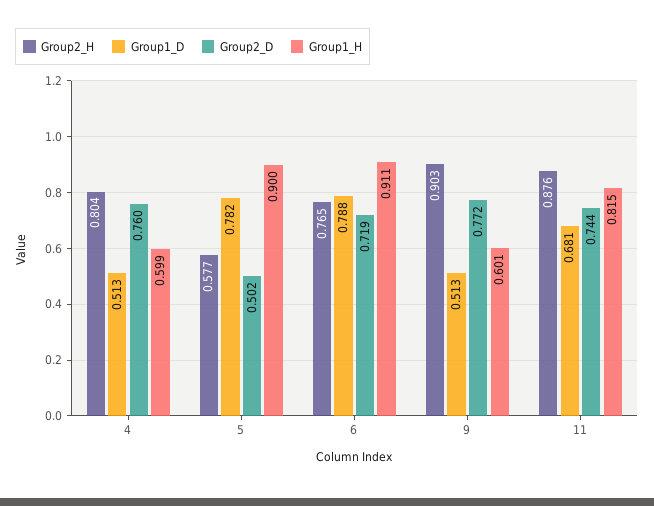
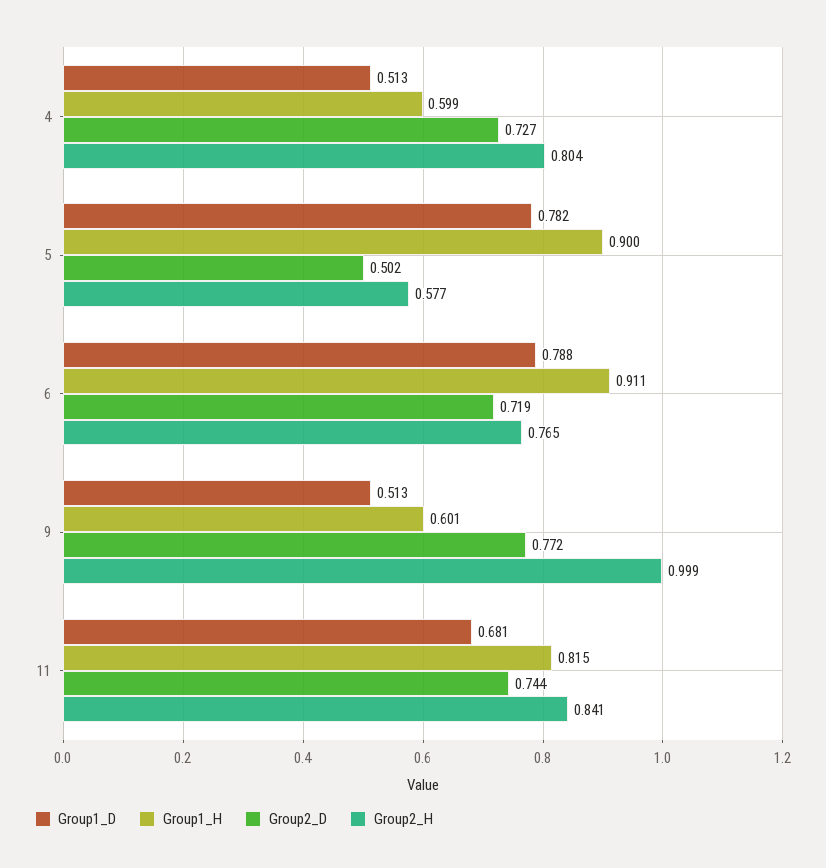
Group2_D, 4: 0.76 -> 0.727
Group2_H, 9: 0.903 -> 0.999
Group2_H, 11: 0.876 -> 0.841

